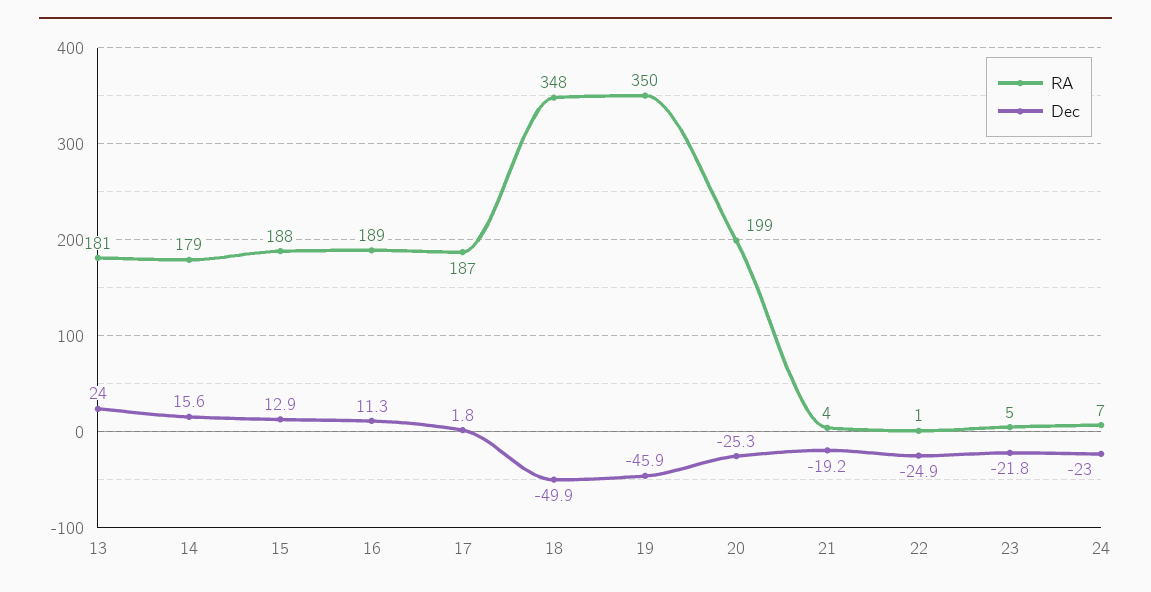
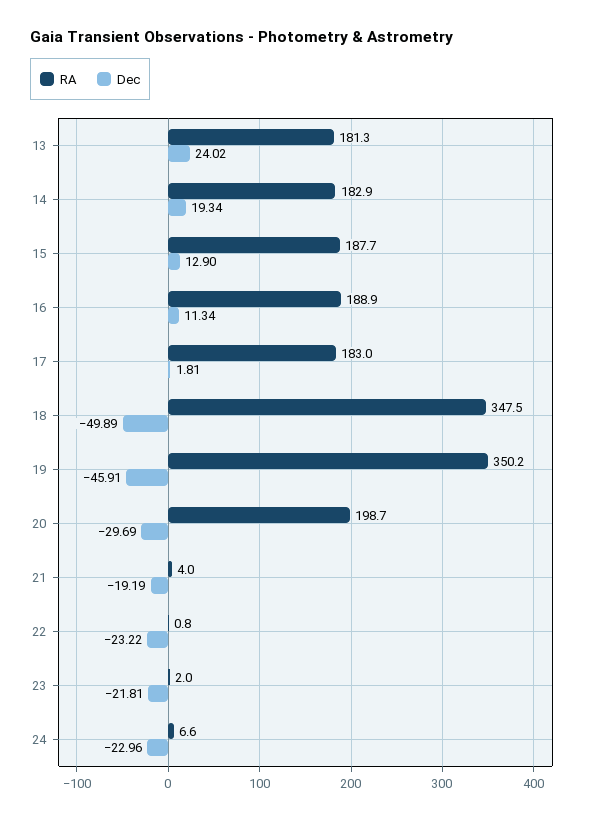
RA, 14: 179 -> 182.9
Dec, 14: 15.6 -> 19.34
RA, 17: 187 -> 183
Dec, 20: -25.3 -> -29.69
Dec, 22: -24.9 -> -23.22
RA, 23: 5 -> 2

